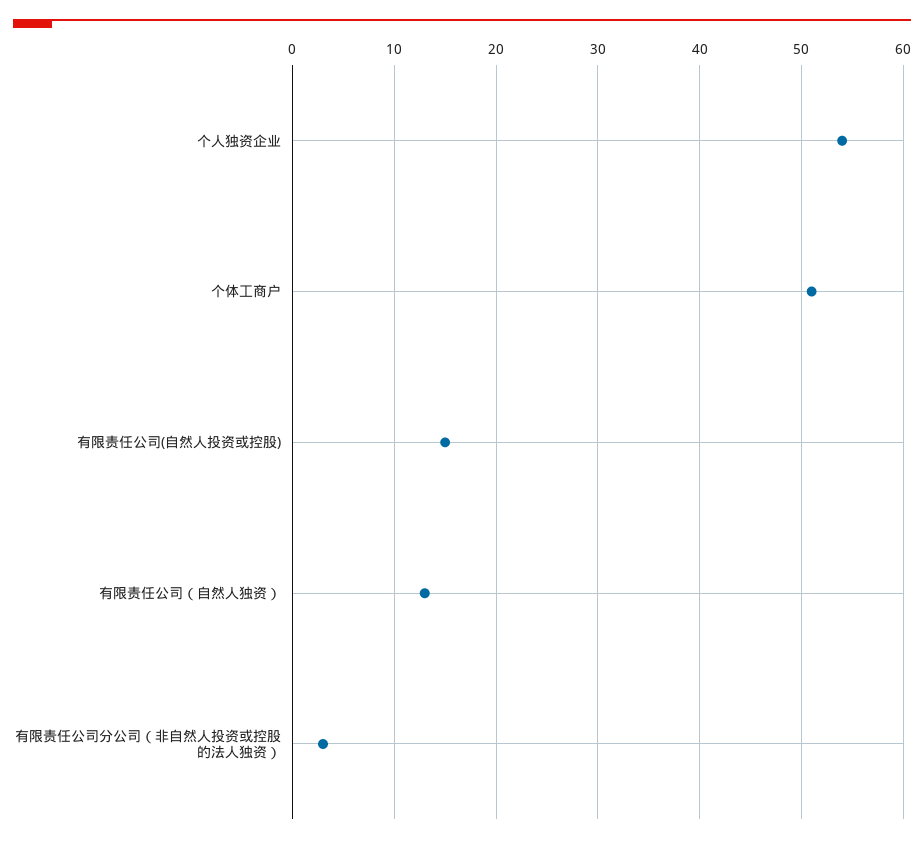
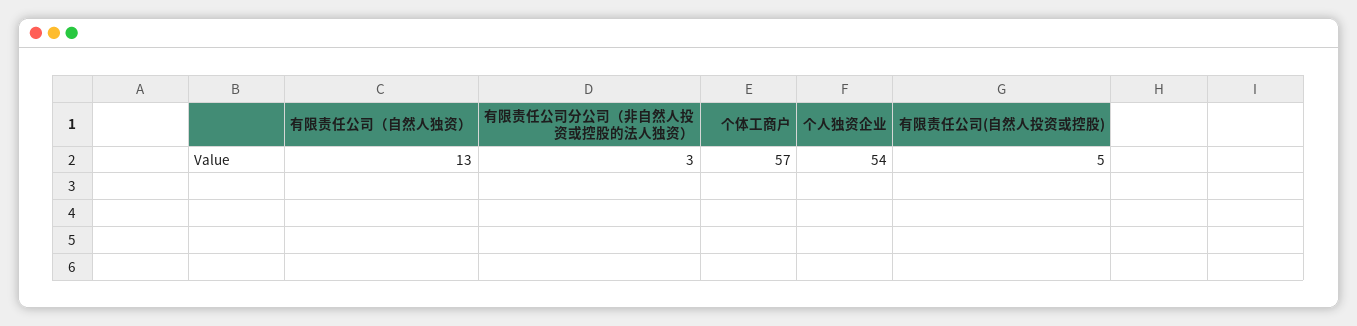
个体工商户: 51 -> 57
有限责任公司(自然人投资或控股): 15 -> 5

